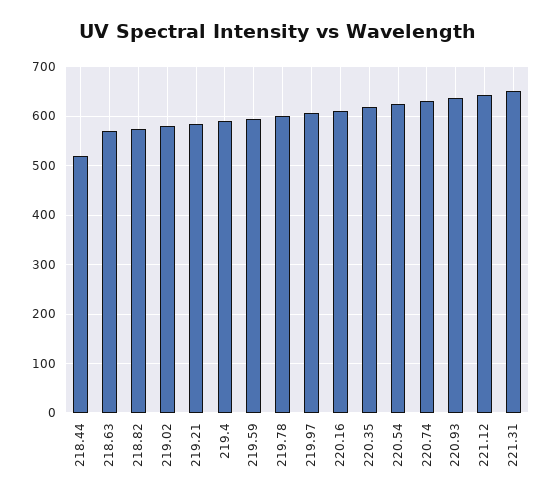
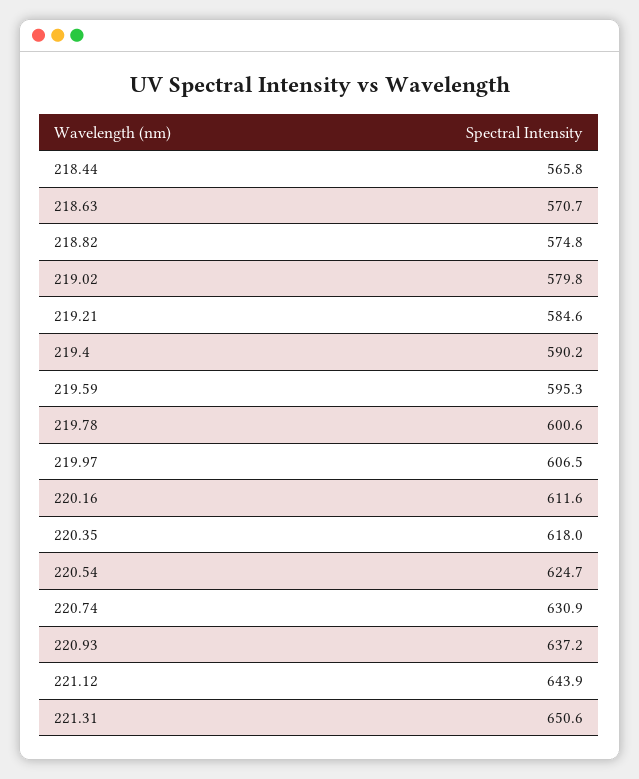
218.44: 520 -> 565.8

